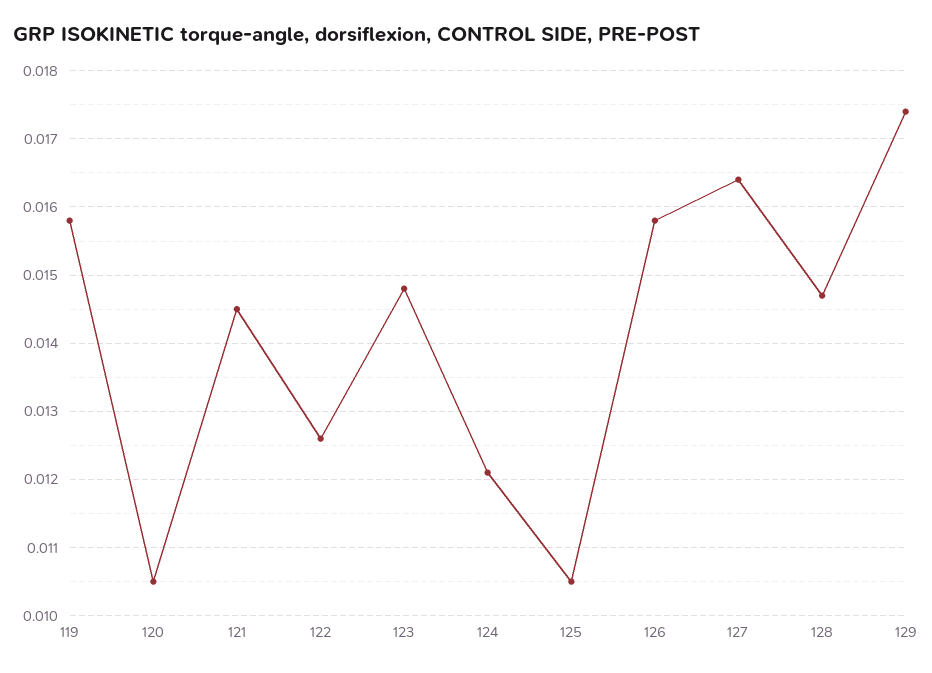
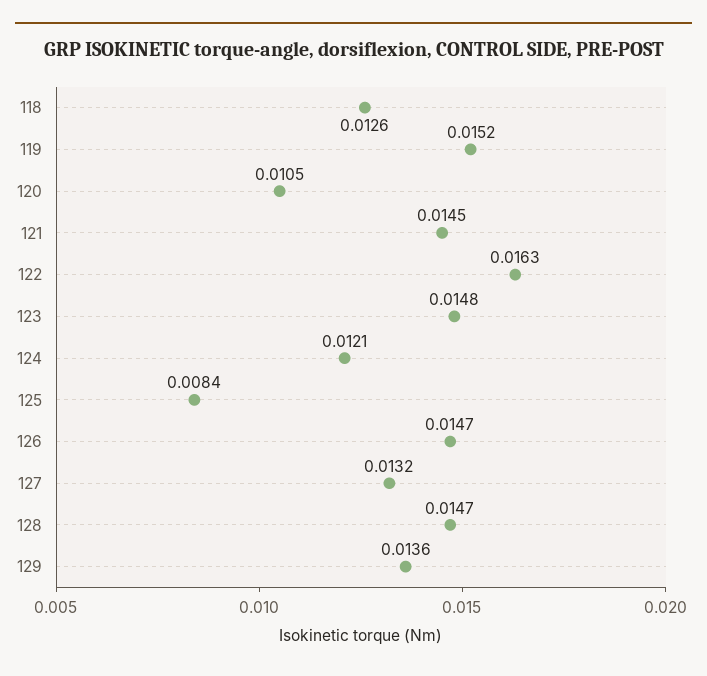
119: 0.0158 -> 0.0152
122: 0.0126 -> 0.0163
125: 0.0105 -> 0.0084
126: 0.0158 -> 0.0147
127: 0.0164 -> 0.0132
129: 0.0174 -> 0.0136
118: none -> 0.0126

